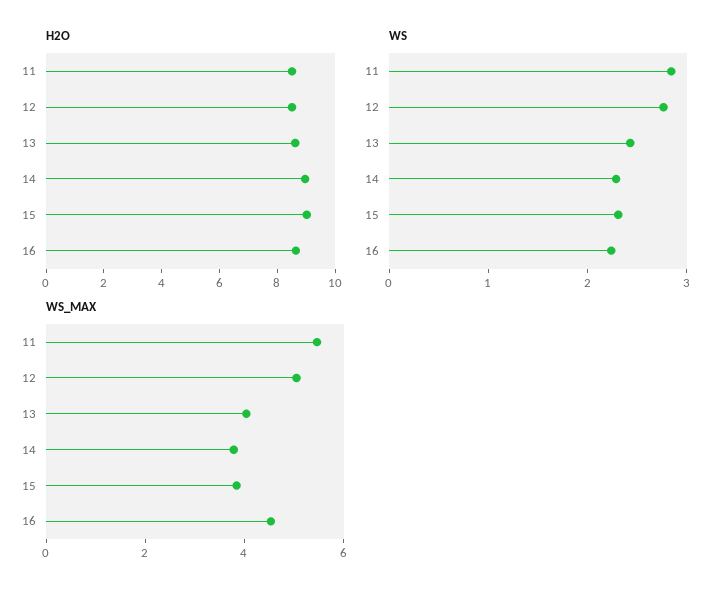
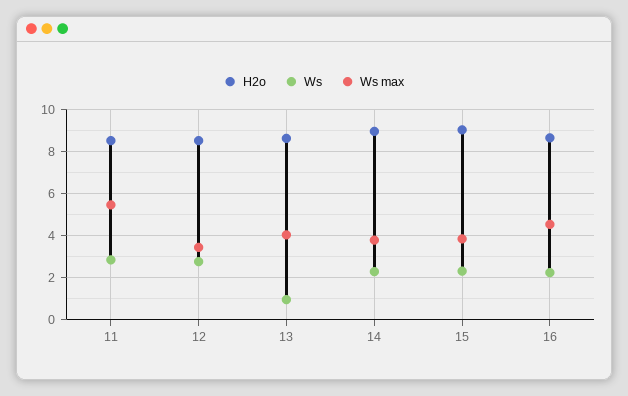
WS, 13: 2.4 -> 1
WS_MAX, 12: 5 -> 3.5

